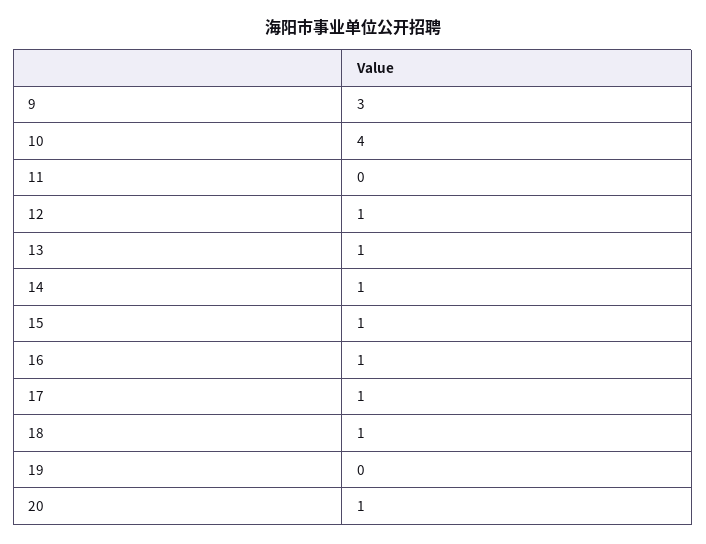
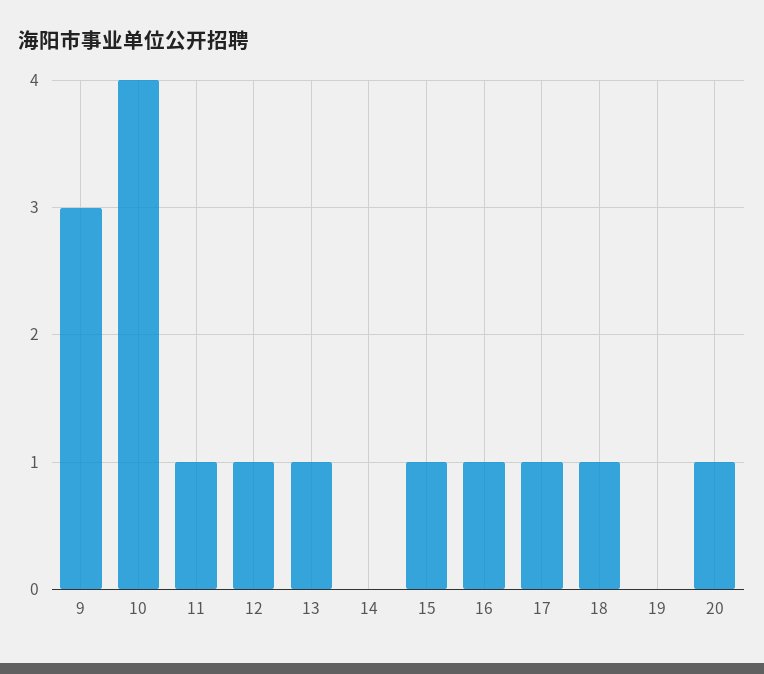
11: 0 -> 1
14: 1 -> 0

